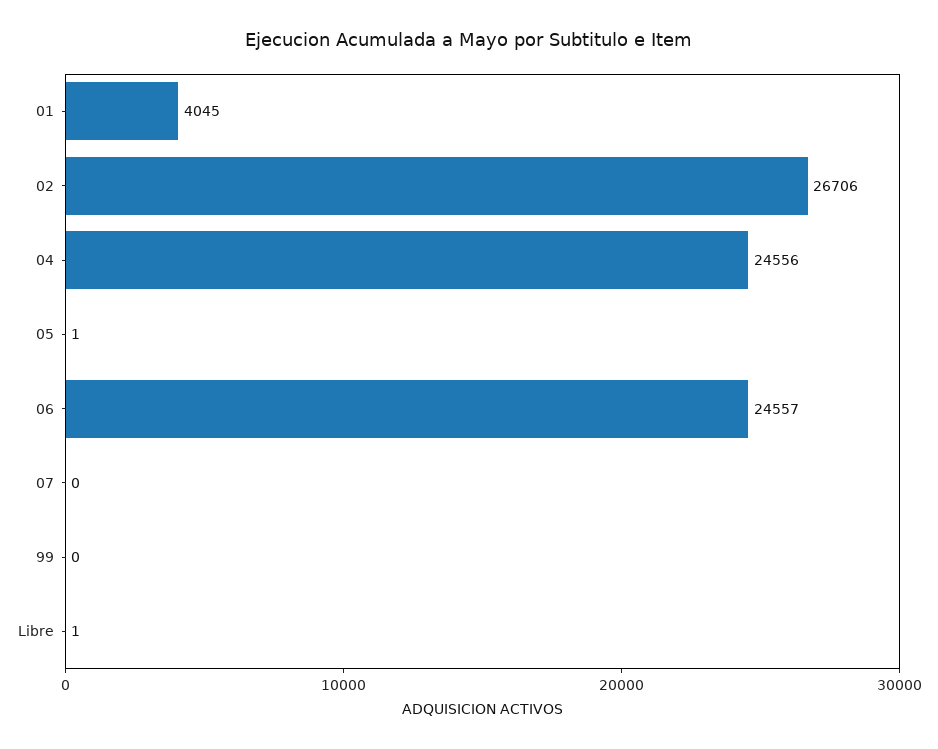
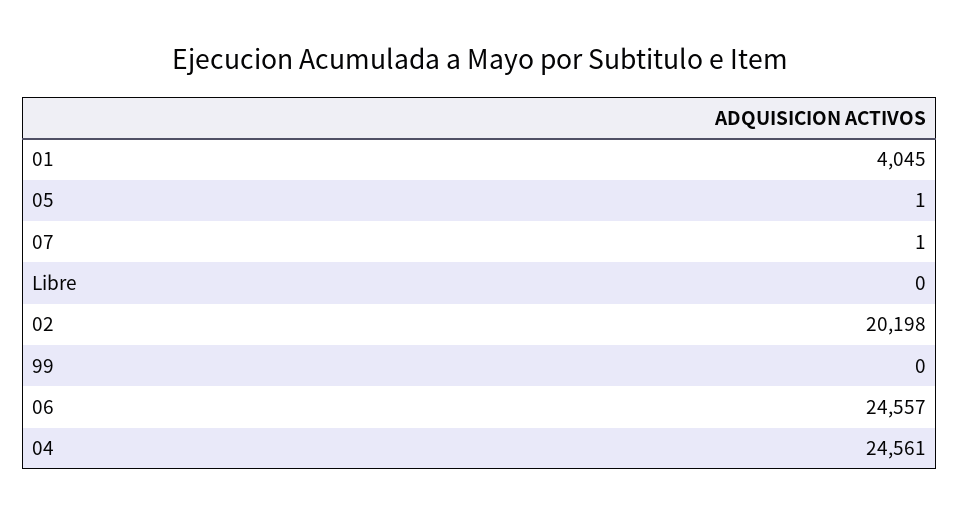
02: 26706 -> 20198
04: 24556 -> 24561
07: 0 -> 1
Libre: 1 -> 0

